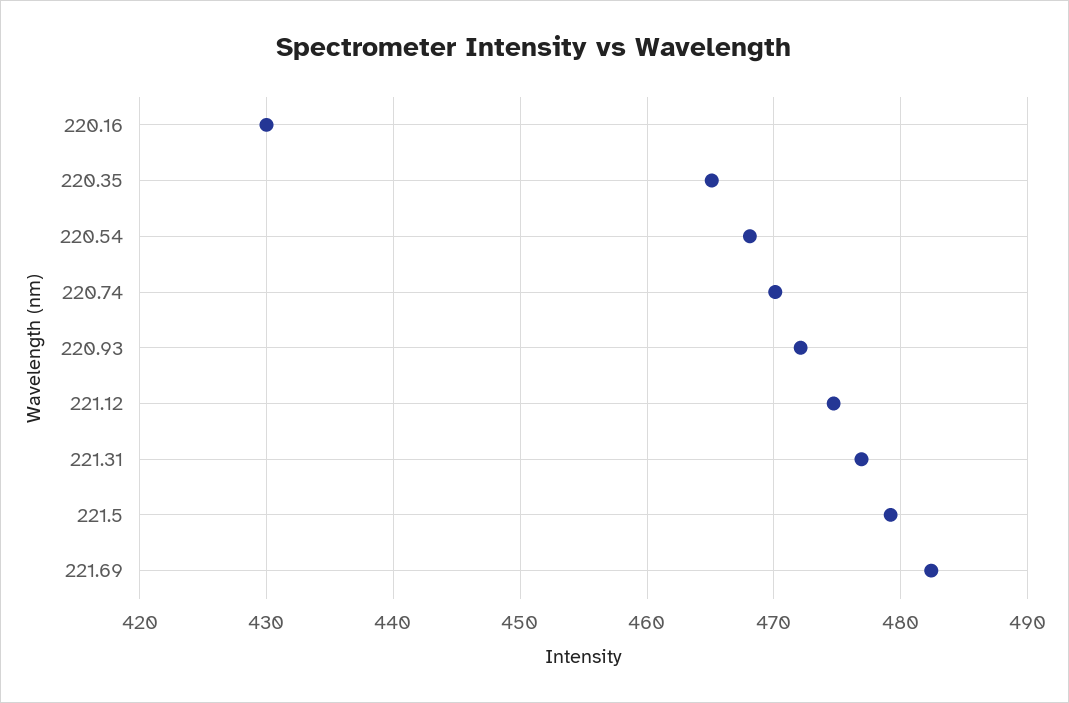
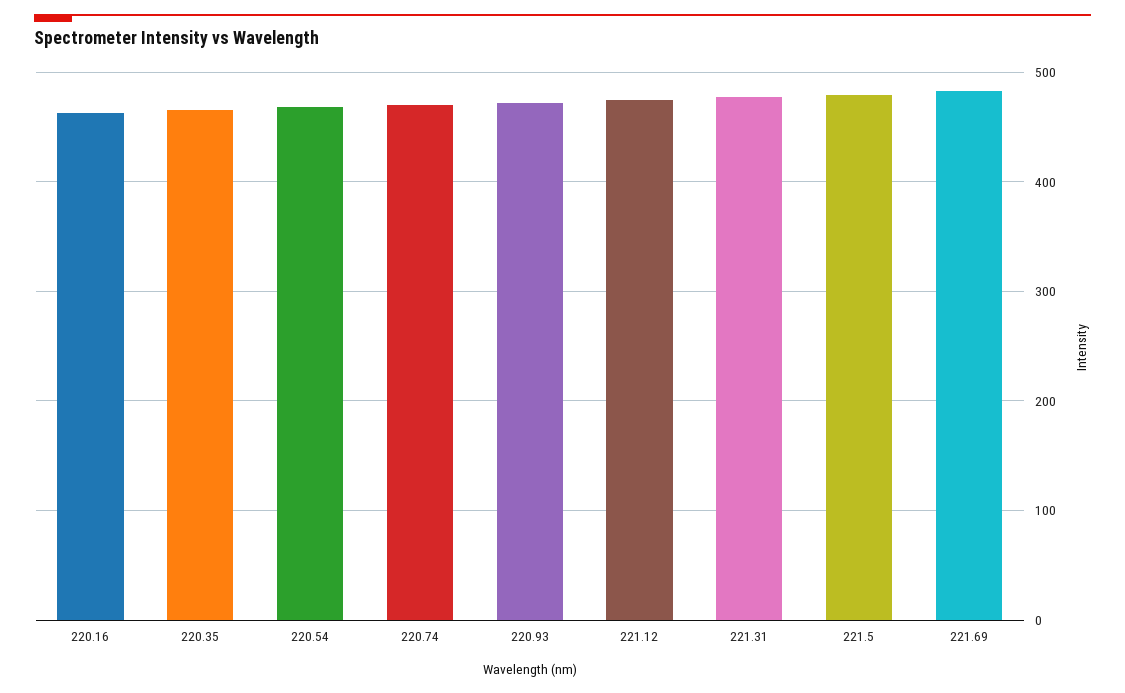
220.16: 430 -> 460

